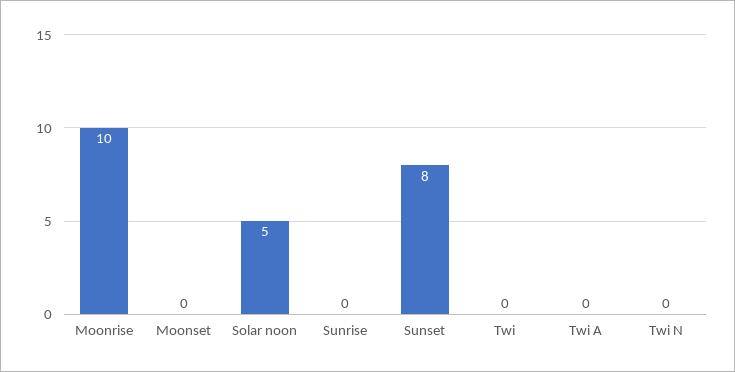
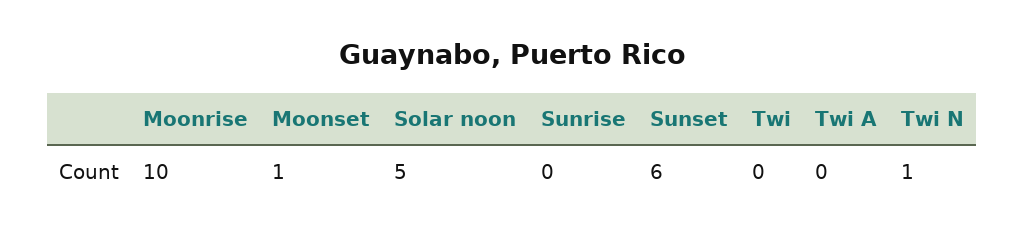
Moonset: 0 -> 1
Sunset: 8 -> 6
Twi N: 0 -> 1

